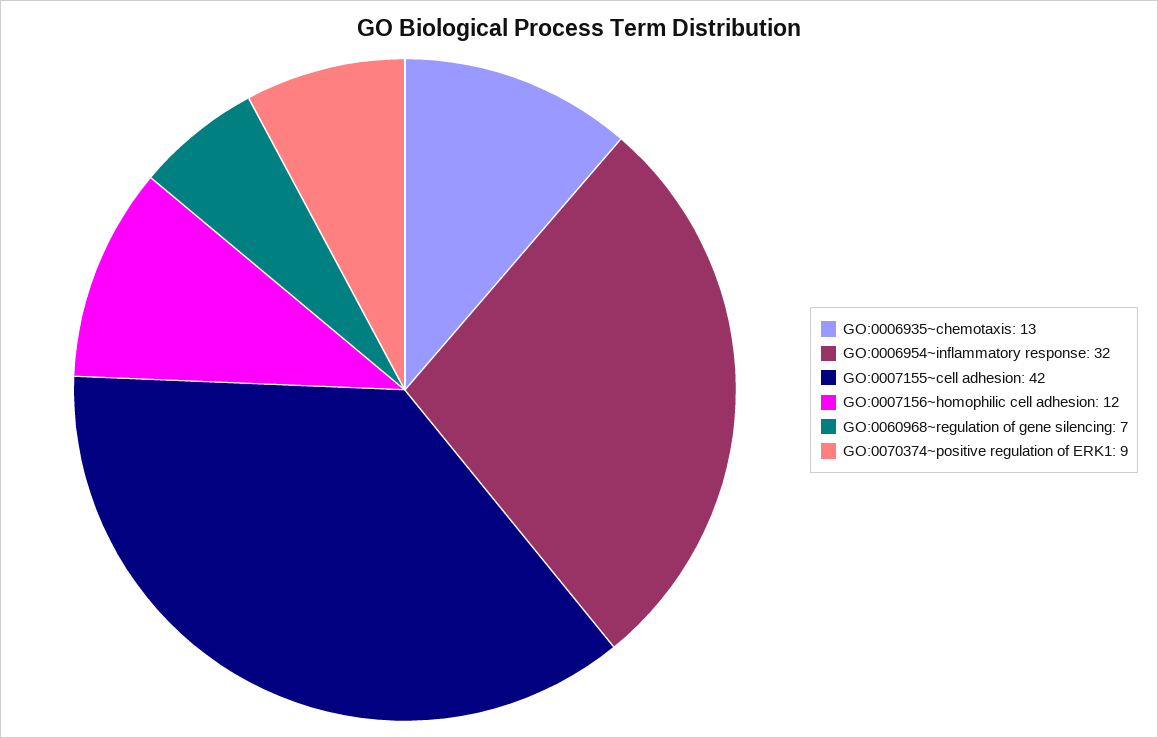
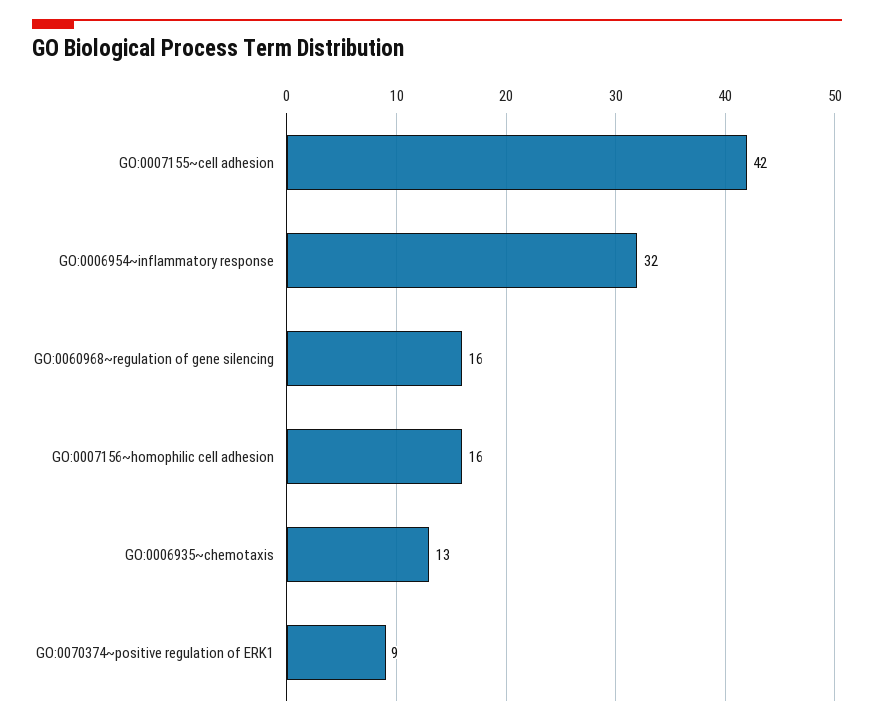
GO:0007156~homophilic cell adhesion: 12 -> 16
GO:0060968~regulation of gene silencing: 7 -> 16

